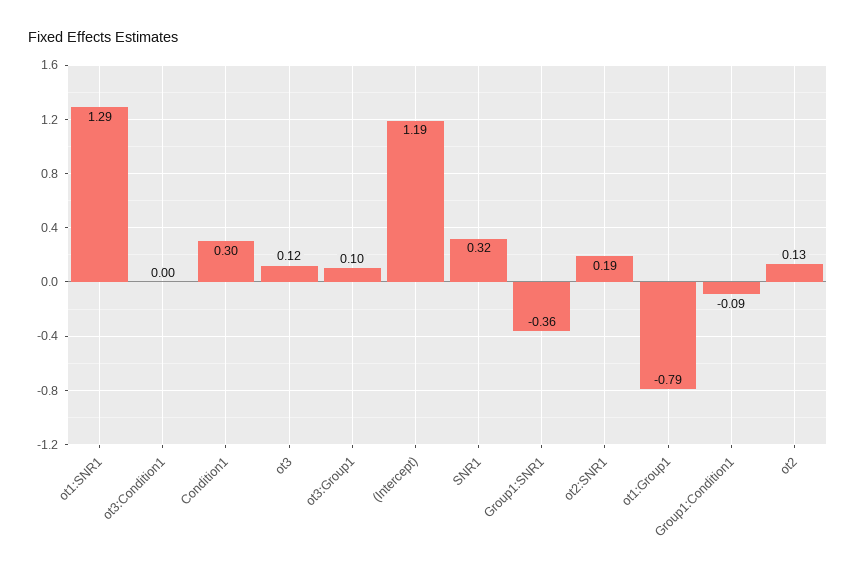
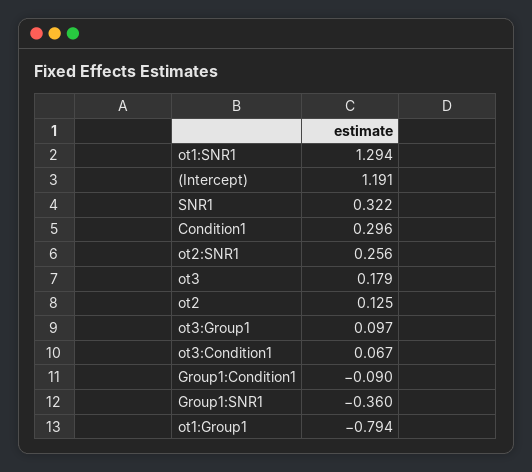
ot3:Condition1: 0 -> 0.067
ot3: 0.12 -> 0.179
ot2:SNR1: 0.19 -> 0.256

